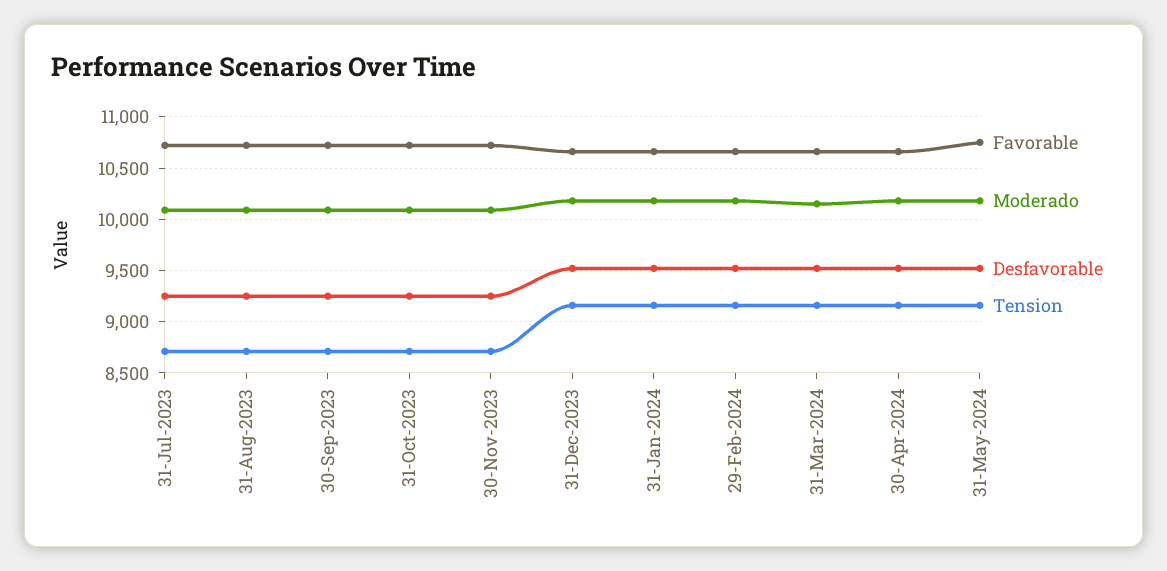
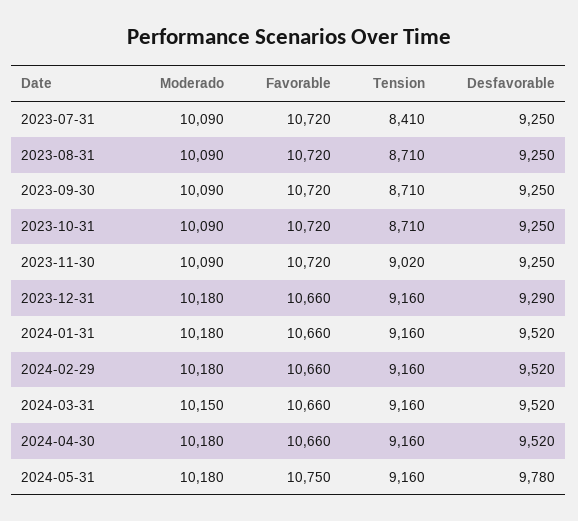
Tension, 31-Jul-2023: 8700 -> 8410
Tension, 30-Nov-2023: 8700 -> 9020
Desfavorable, 31-Dec-2023: 9500 -> 9290
Desfavorable, 31-May-2024: 9500 -> 9780

